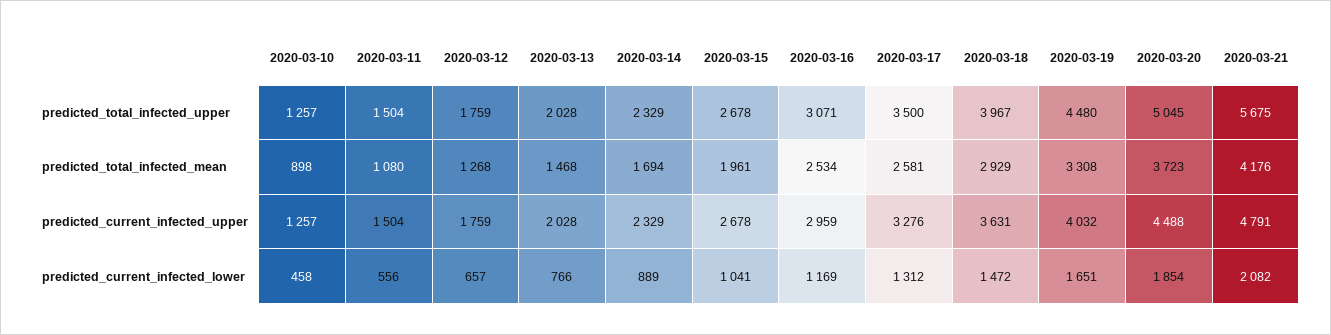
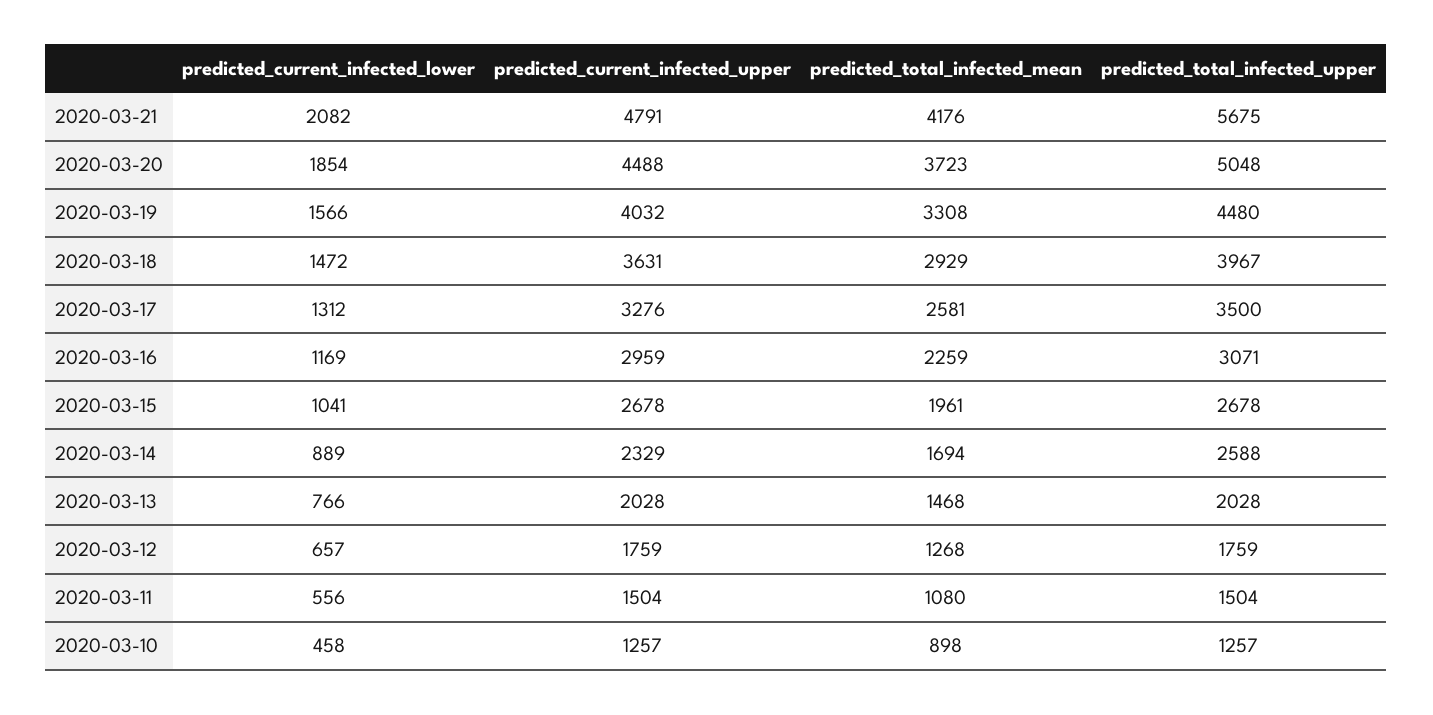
2020-03-14, predicted_total_infected_upper: 2329 -> 2588
2020-03-20, predicted_total_infected_upper: 5045 -> 5048
2020-03-16, predicted_total_infected_mean: 2534 -> 2259
2020-03-19, predicted_current_infected_lower: 1651 -> 1566

